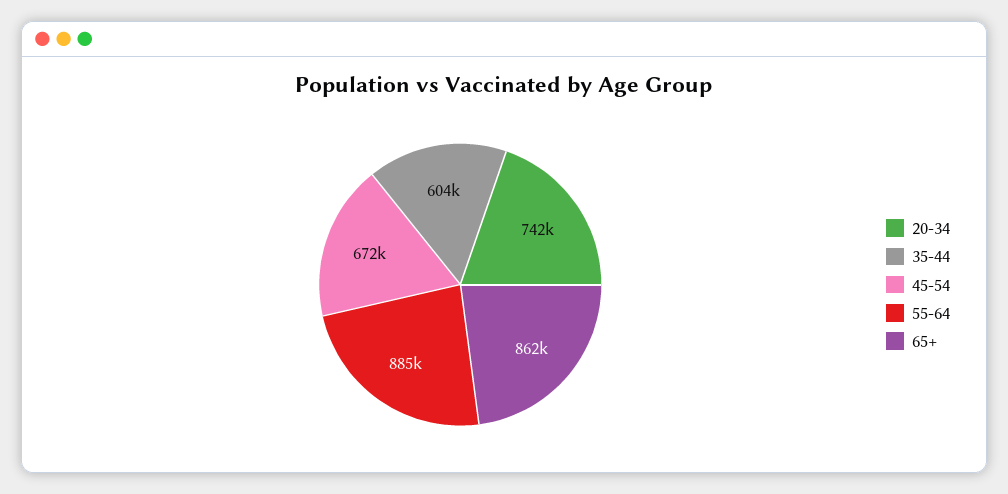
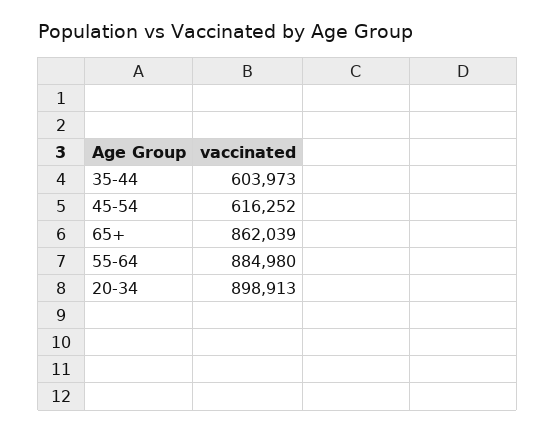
20-34: 742000 -> 898913
45-54: 672000 -> 616252

